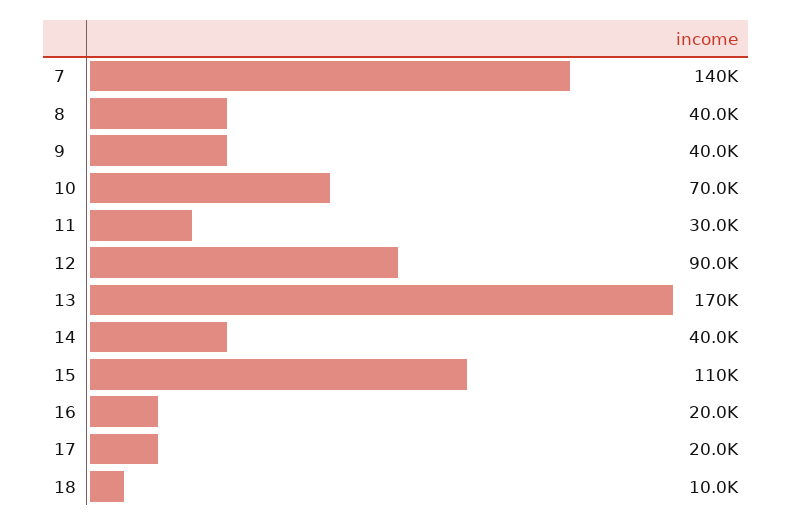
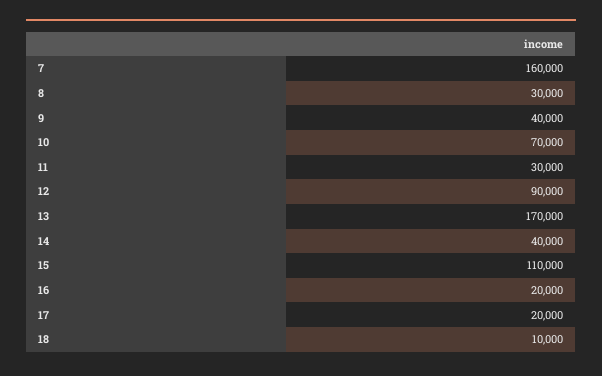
7: 140000 -> 160000
8: 40000 -> 30000

